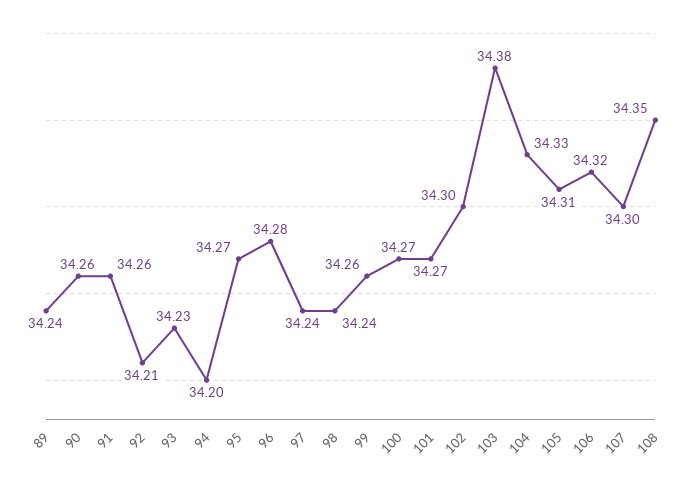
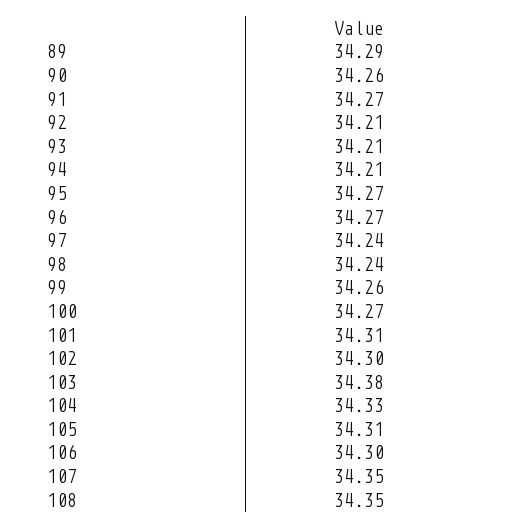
89: 34.24 -> 34.29
91: 34.26 -> 34.27
93: 34.23 -> 34.21
94: 34.2 -> 34.21
96: 34.28 -> 34.27
101: 34.27 -> 34.31
106: 34.32 -> 34.3
107: 34.3 -> 34.35

